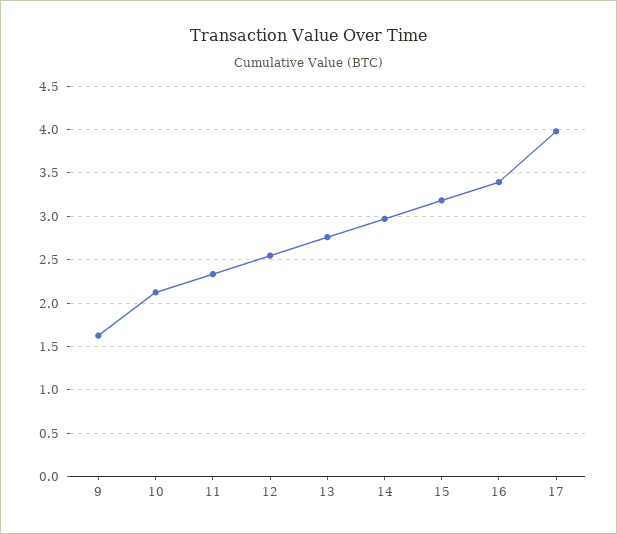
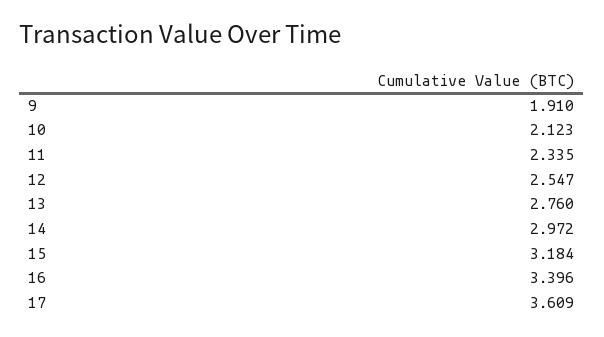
9: 1.6 -> 1.91
17: 4 -> 3.609

